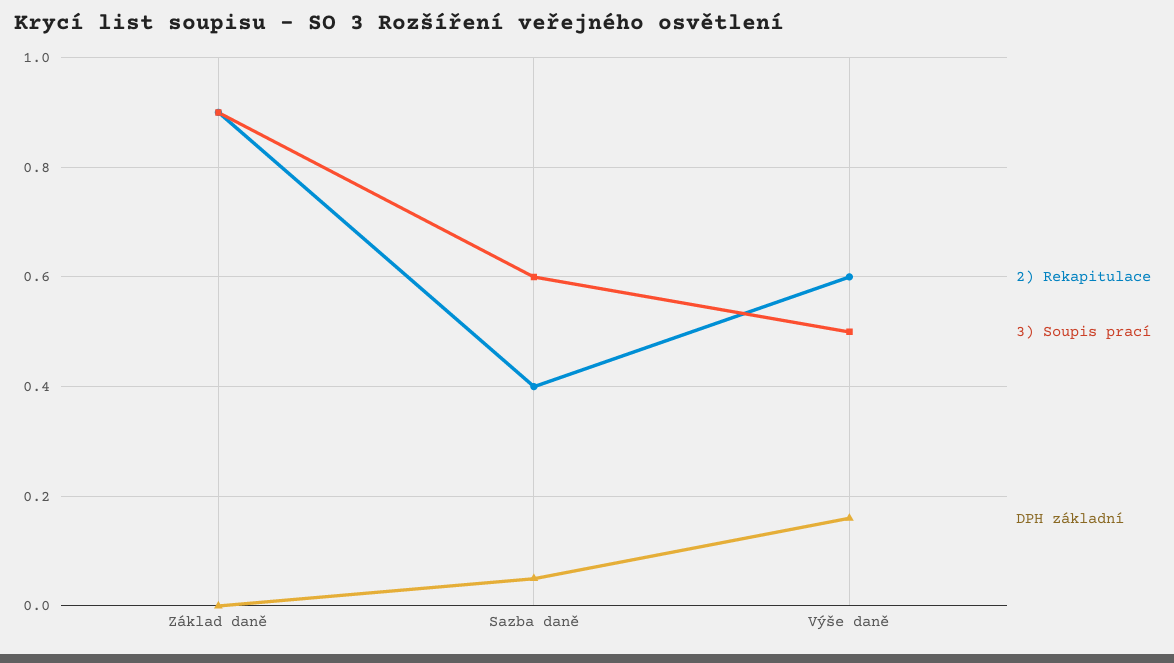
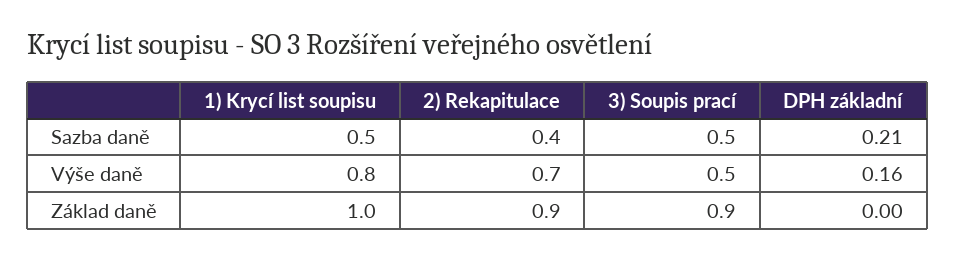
3) Soupis prací, Sazba daně: 0.6 -> 0.5
DPH základní, Sazba daně: 0.05 -> 0.21
2) Rekapitulace, Výše daně: 0.6 -> 0.7
1) Krycí list soupisu, Sazba daně: none -> 0.5
1) Krycí list soupisu, Výše daně: none -> 0.8
1) Krycí list soupisu, Základ daně: none -> 1

